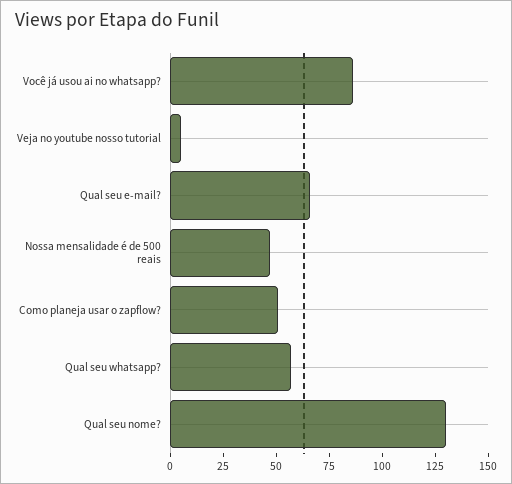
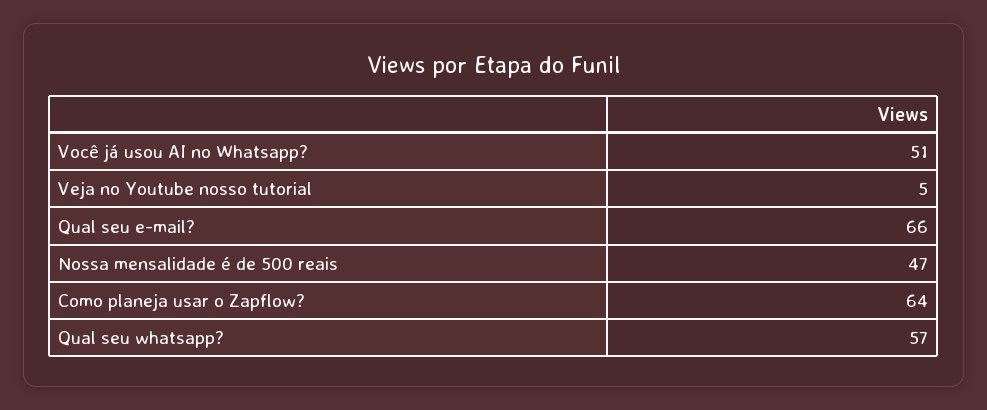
Você já usou ai no whatsapp?: 85 -> 51
Como planeja usar o zapflow?: 50 -> 64
Qual seu nome?: 130 -> none

